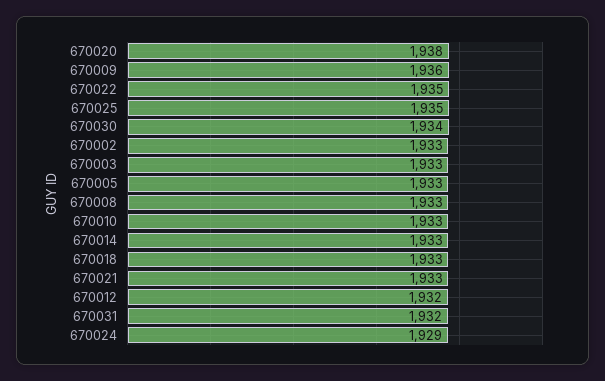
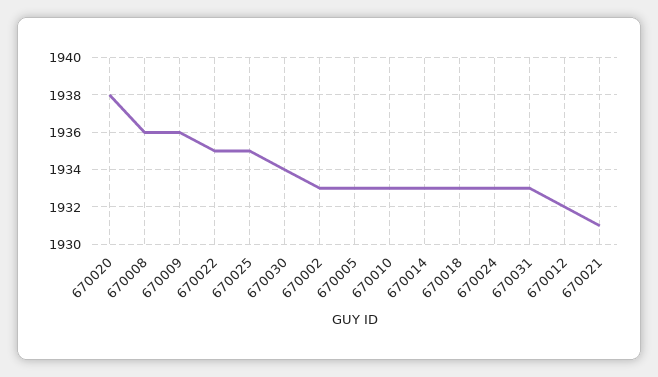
670003: 1933 -> none
670008: 1933 -> 1936
670021: 1933 -> 1931
670031: 1932 -> 1933
670024: 1929 -> 1933

